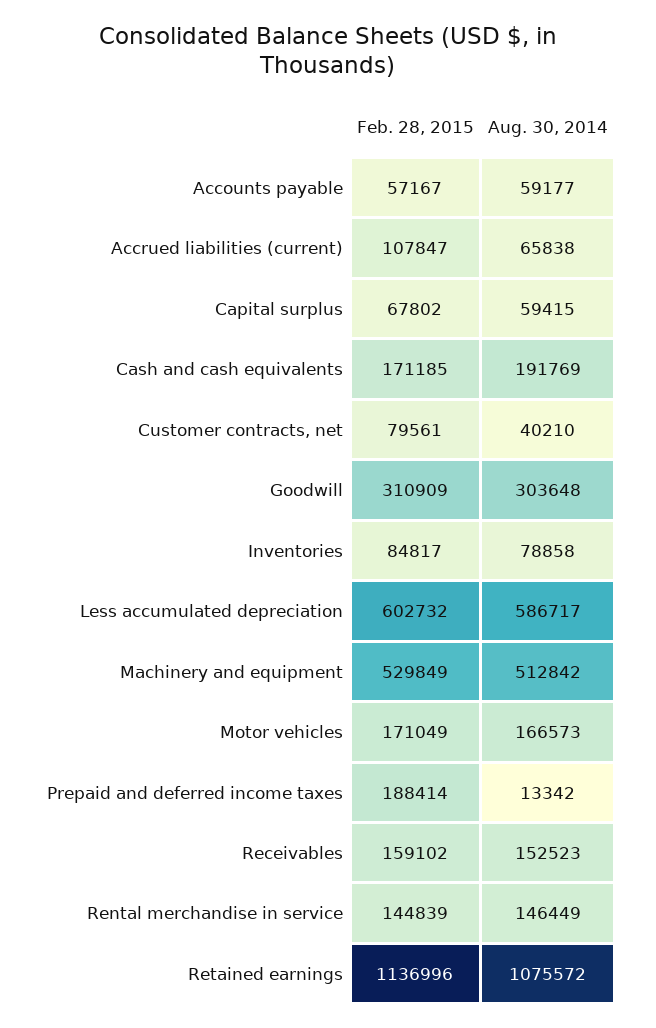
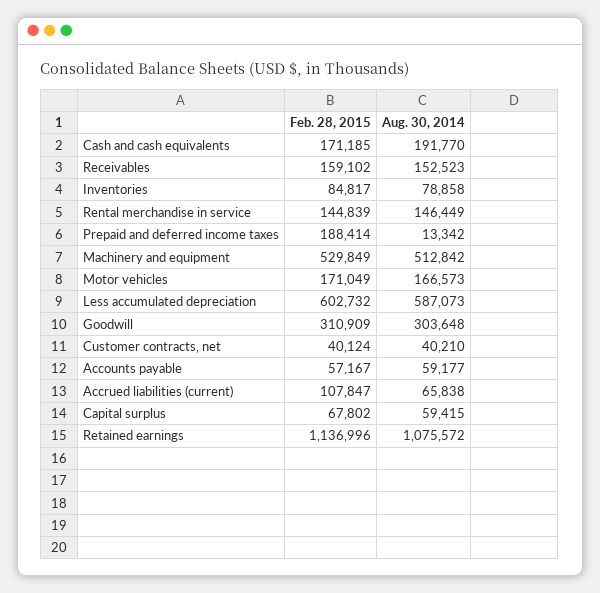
Aug. 30, 2014, Cash and cash equivalents: 191769 -> 191770
Feb. 28, 2015, Customer contracts, net: 79561 -> 40124
Aug. 30, 2014, Less accumulated depreciation: 586717 -> 587073

